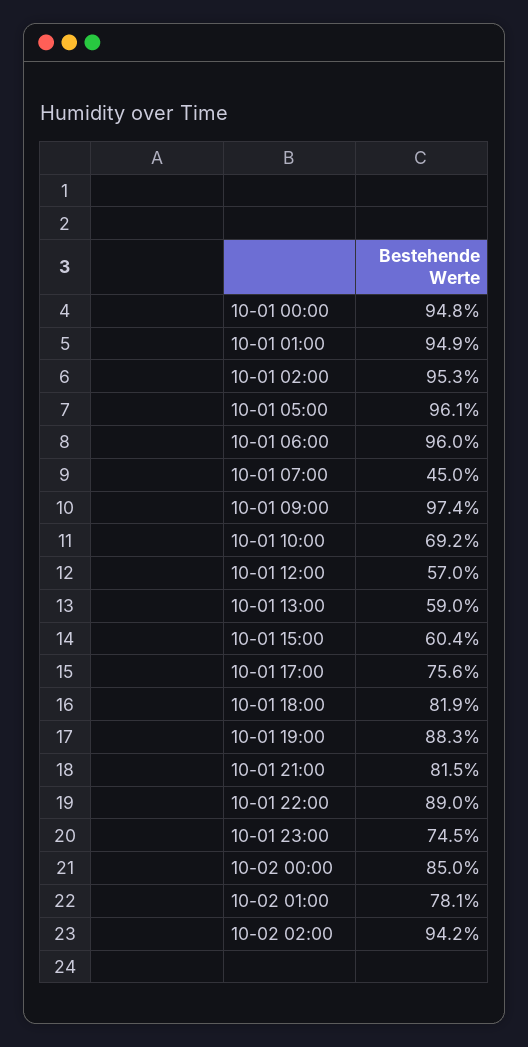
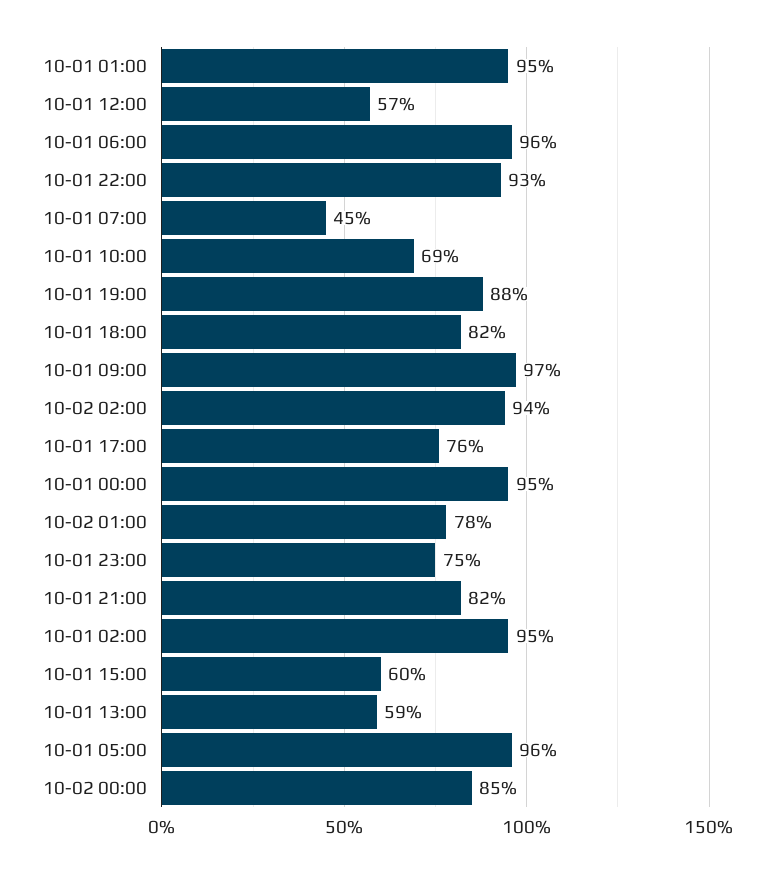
10-01 22:00: 89 -> 93

